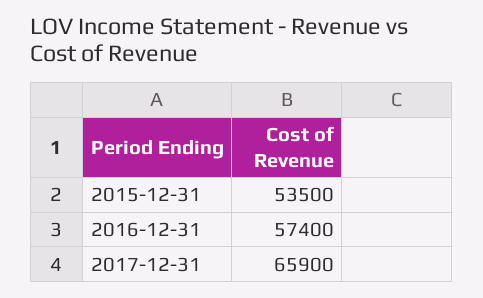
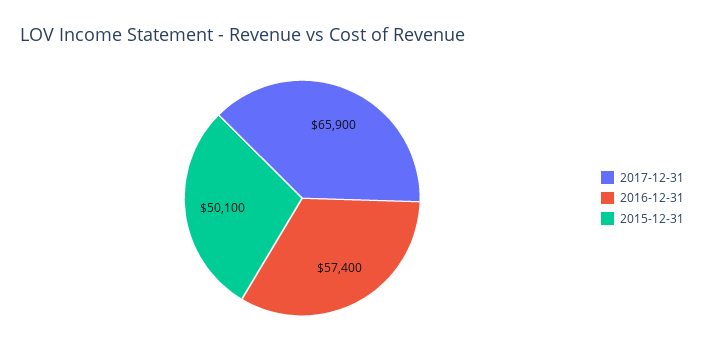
2015-12-31: 53500 -> 50100

